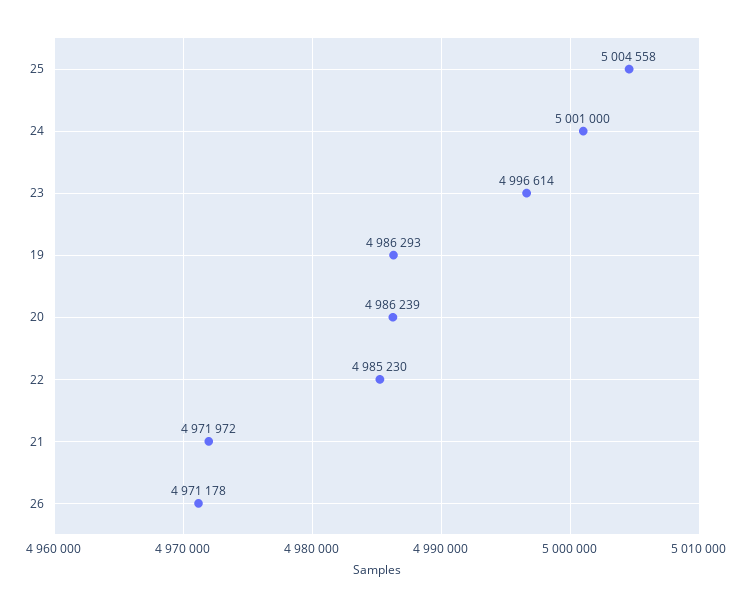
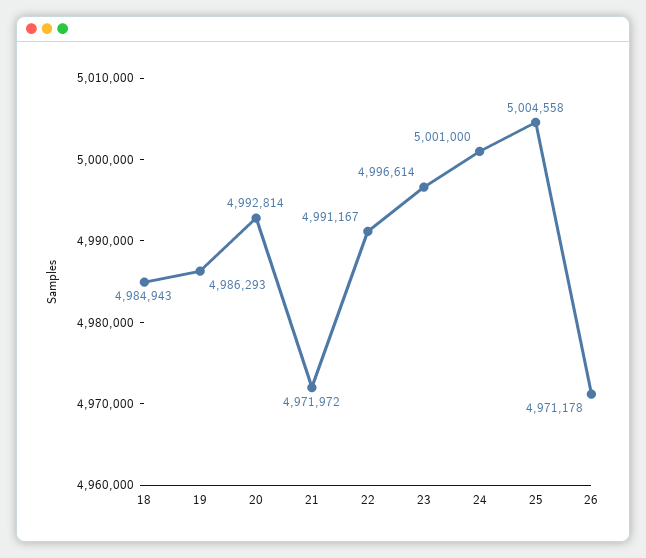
20: 4986239 -> 4992814
22: 4985230 -> 4991167
18: none -> 4984943

